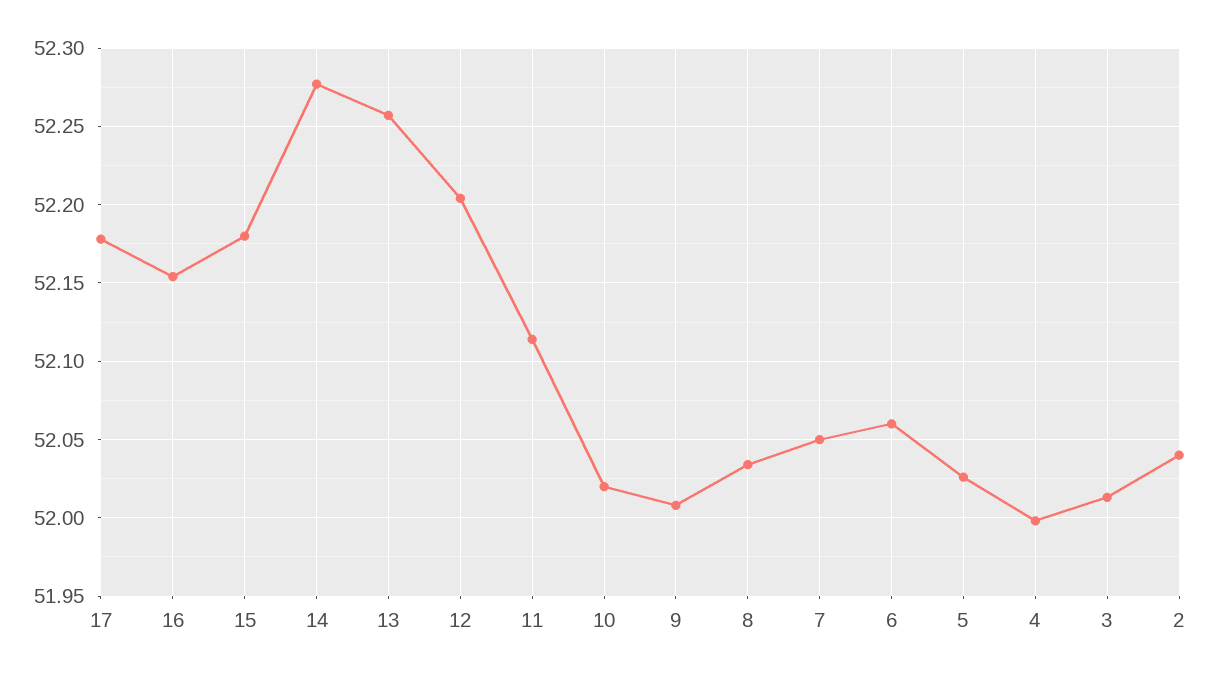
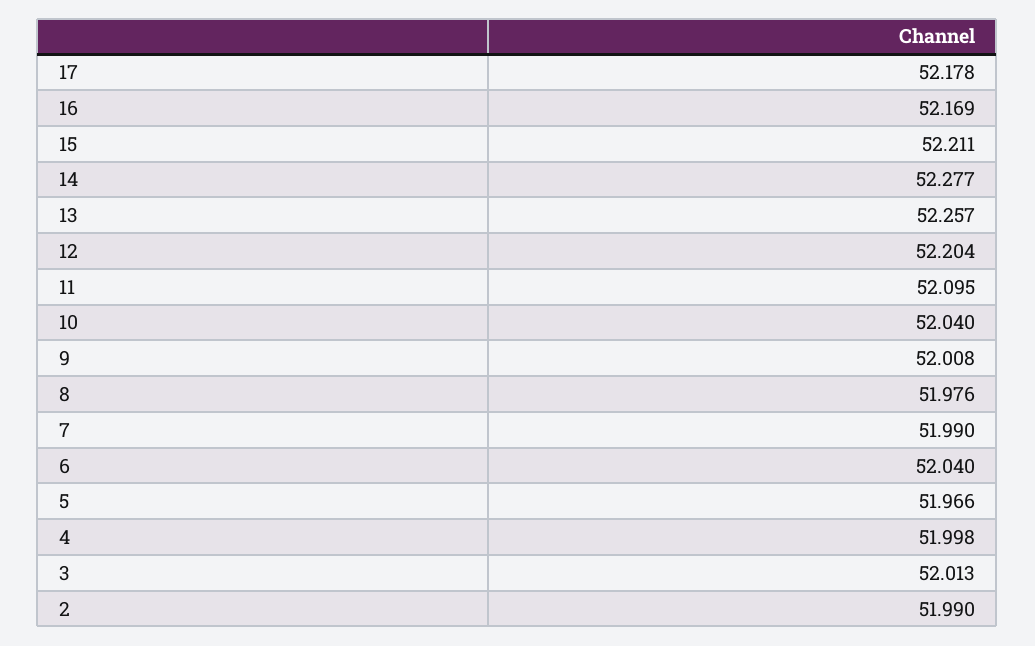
16: 52.155 -> 52.169
15: 52.18 -> 52.211
11: 52.115 -> 52.095
10: 52.02 -> 52.04
8: 52.035 -> 51.976
7: 52.05 -> 51.99
6: 52.06 -> 52.04
5: 52.025 -> 51.966
2: 52.04 -> 51.99

